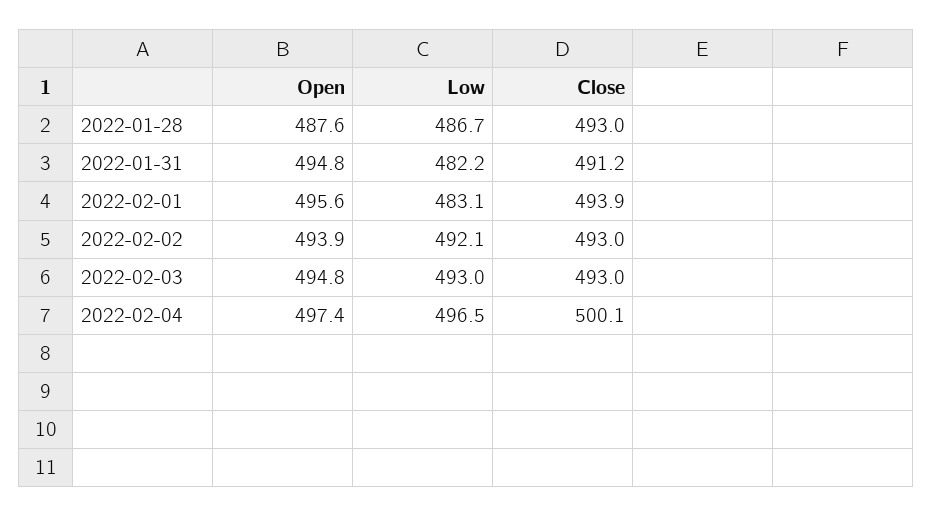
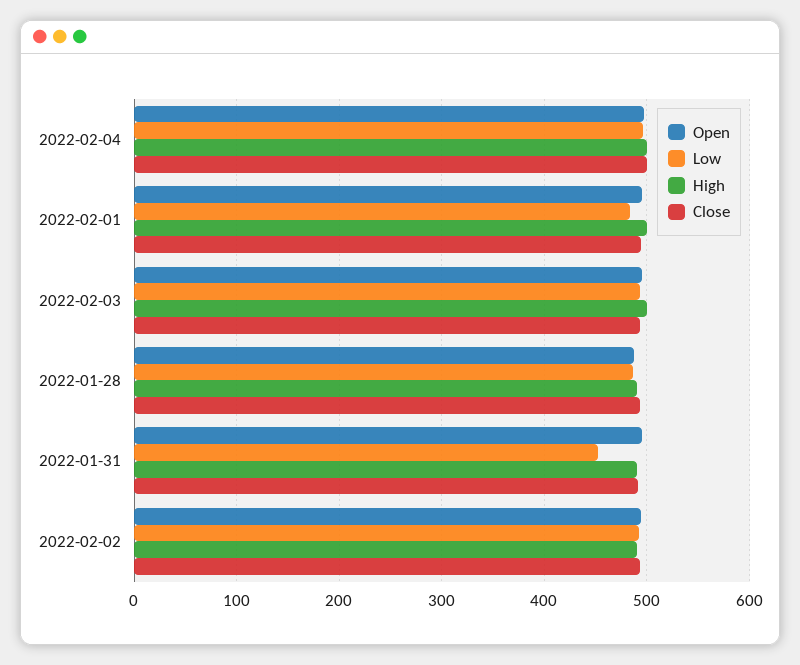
Low, 2022-01-31: 482.2 -> 450
High, 2022-02-04: none -> 500
High, 2022-02-01: none -> 500
High, 2022-02-03: none -> 500
High, 2022-01-28: none -> 490
High, 2022-01-31: none -> 490
High, 2022-02-02: none -> 490

